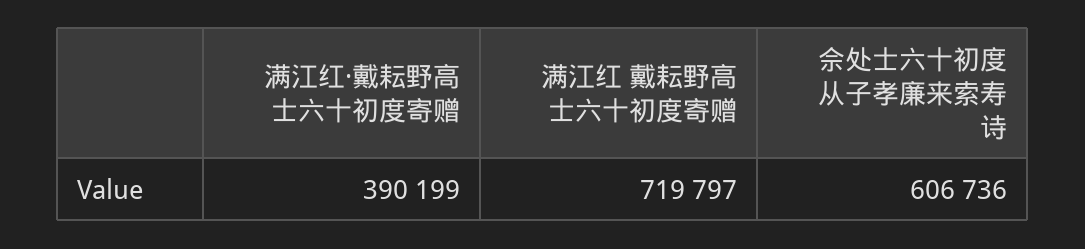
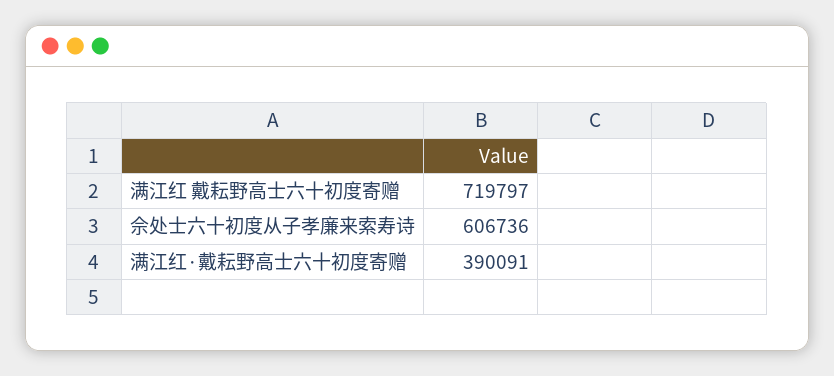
满江红·戴耘野高士六十初度寄赠: 390199 -> 390091

